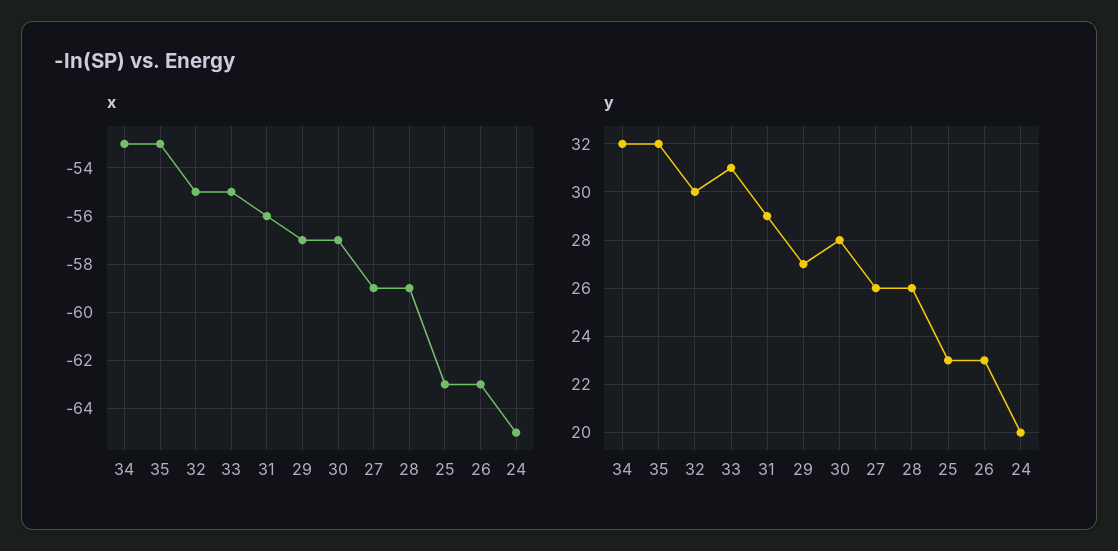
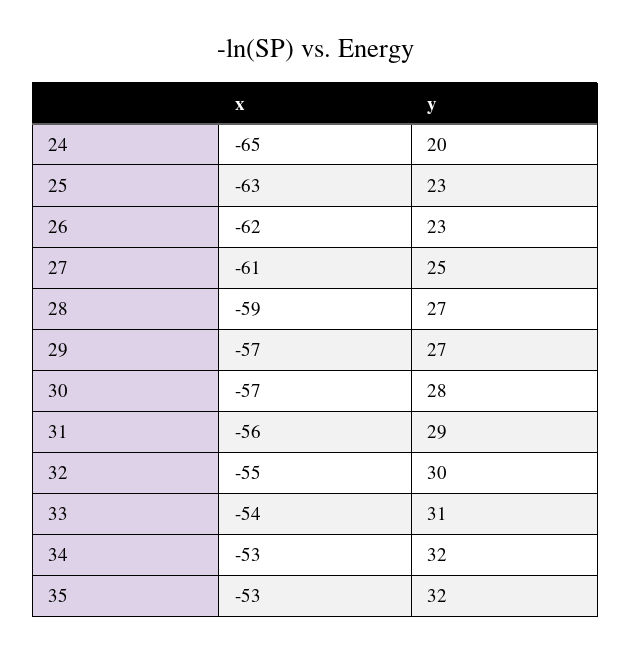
x, 33: -55 -> -54
x, 27: -59 -> -61
x, 26: -63 -> -62
y, 27: 26 -> 25
y, 28: 26 -> 27

